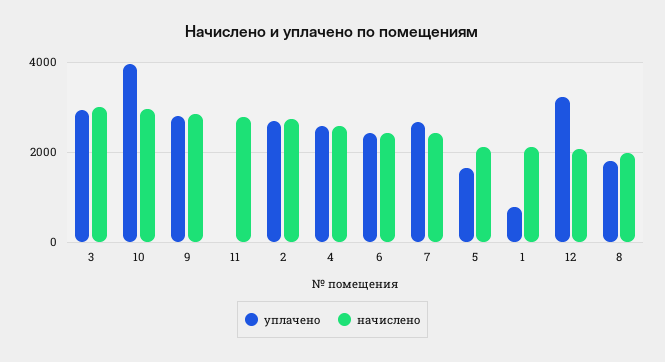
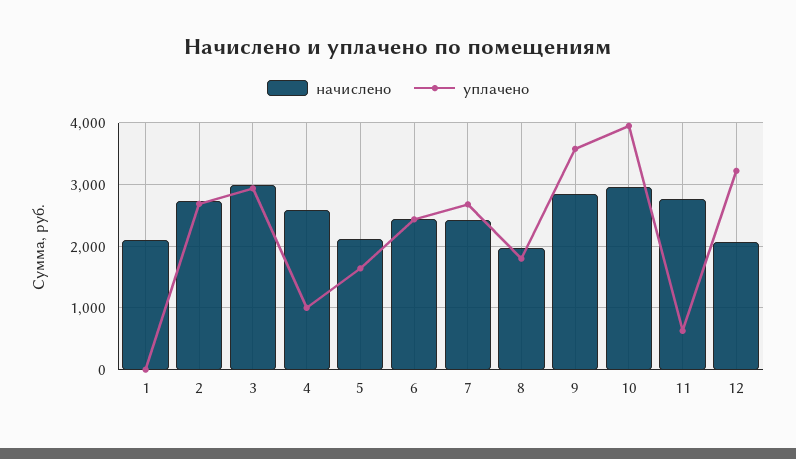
уплачено, 9: 2800 -> 3600
уплачено, 11: 0 -> 600
уплачено, 4: 2600 -> 1000
уплачено, 1: 800 -> 0

